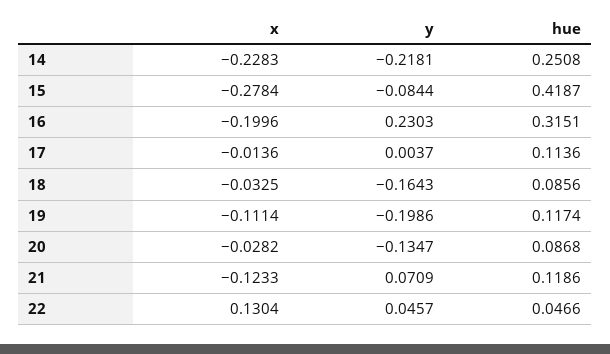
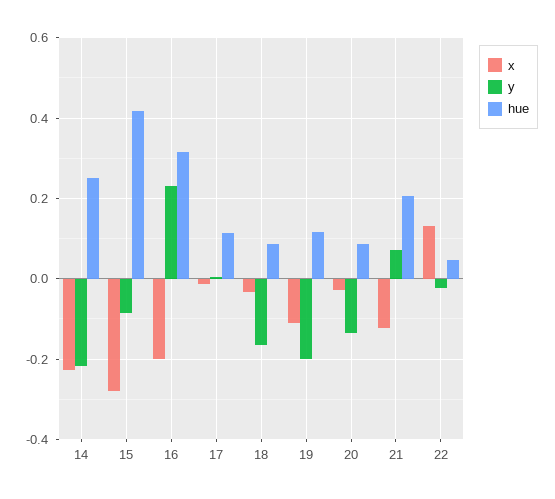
hue, 21: 0.1186 -> 0.2
y, 22: 0.0457 -> -0.02

